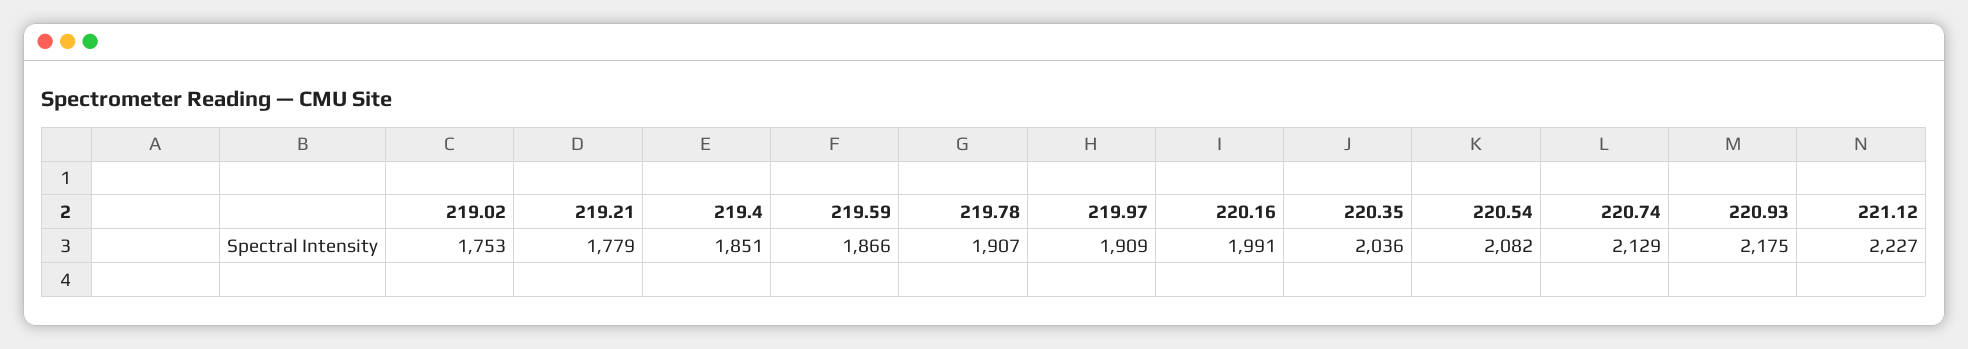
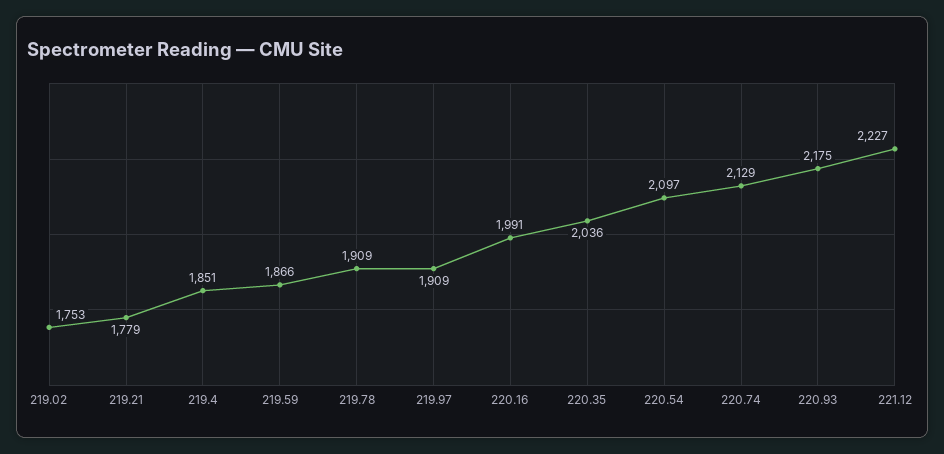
219.78: 1907 -> 1909
220.54: 2082 -> 2097

